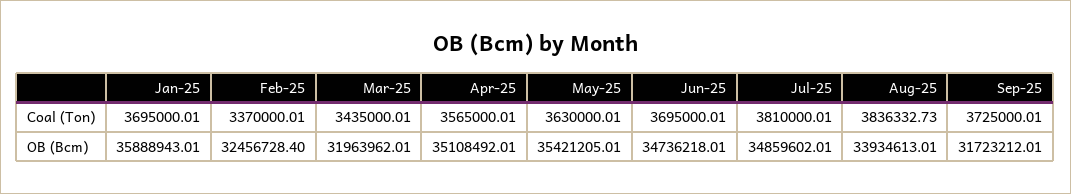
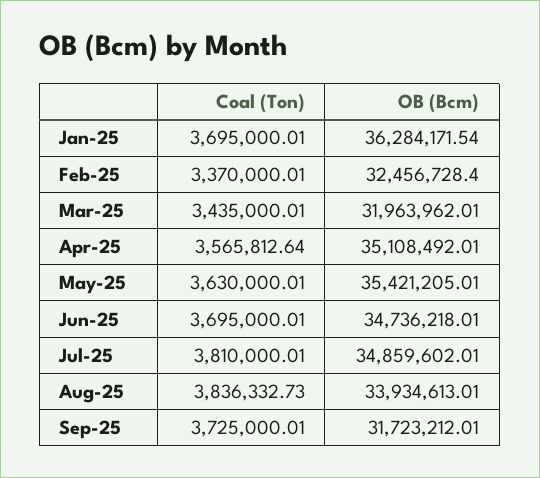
Apr-25, Coal (Ton): 3565000.01 -> 3565812.64
Jan-25, OB (Bcm): 35888943.01 -> 36284171.54

